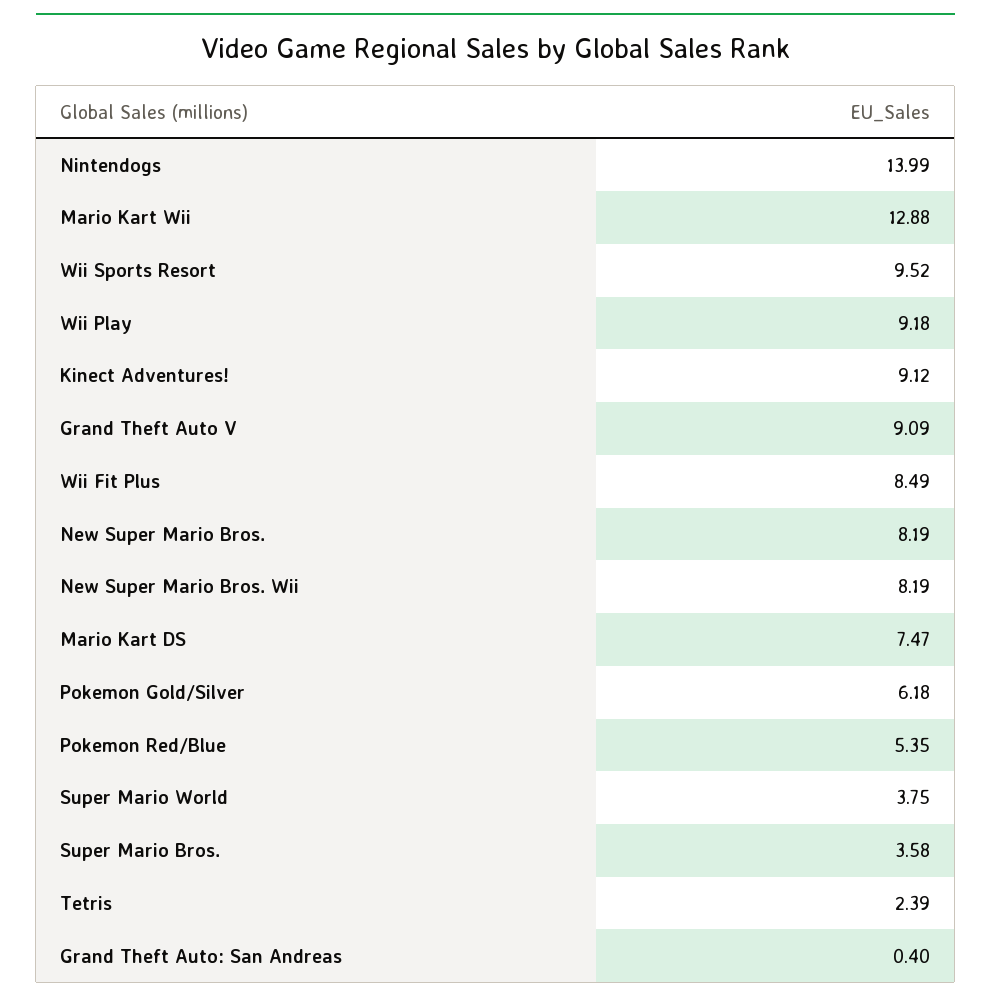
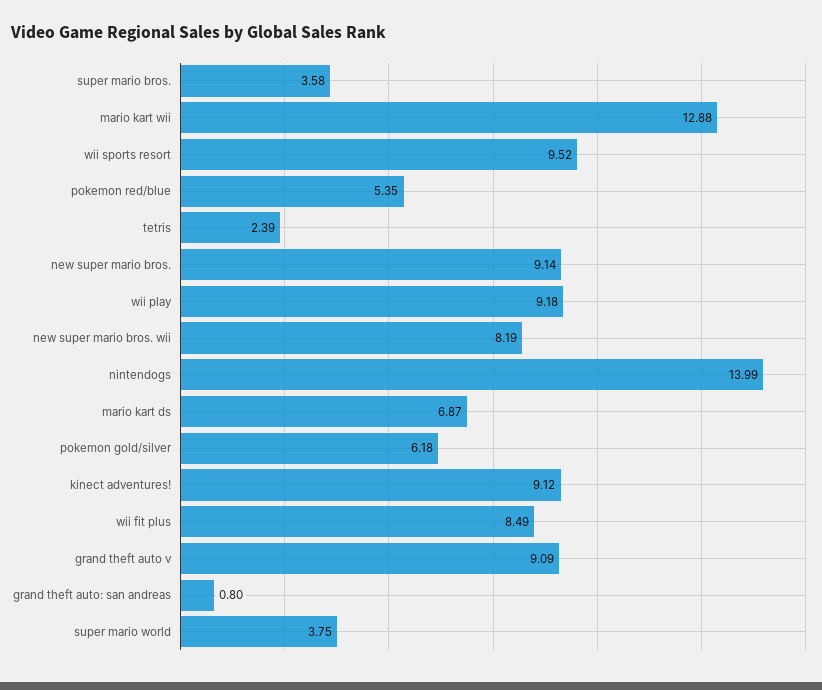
New Super Mario Bros.: 8.19 -> 9.14
Mario Kart DS: 7.47 -> 6.87
Grand Theft Auto: San Andreas: 0.4 -> 0.8

